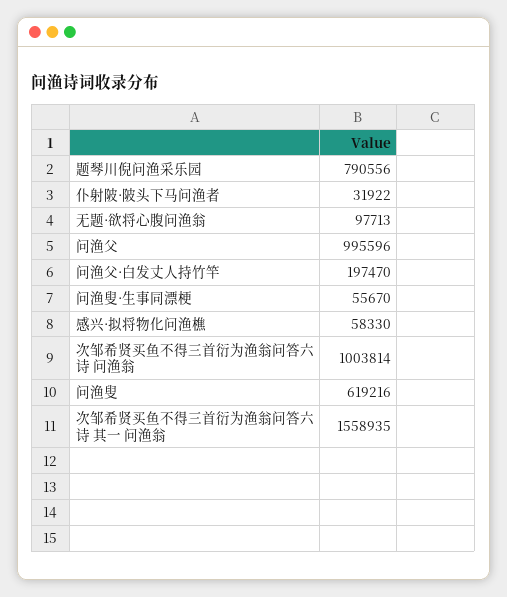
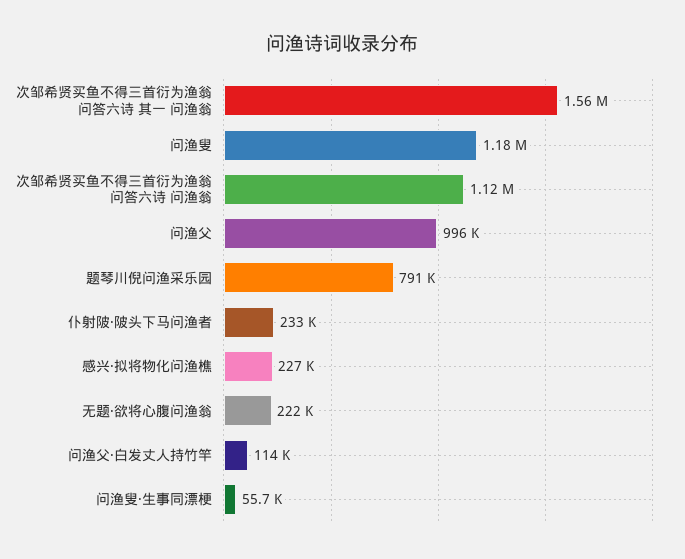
仆射陂·陂头下马问渔者: 31922 -> 233000
无题·欲将心腹问渔翁: 97713 -> 222000
问渔父·白发丈人持竹竿: 197470 -> 114000
感兴·拟将物化问渔樵: 58330 -> 227000
次邹希贤买鱼不得三首衍为渔翁问答六诗 问渔翁: 1003814 -> 1120000
问渔叟: 619216 -> 1180000

